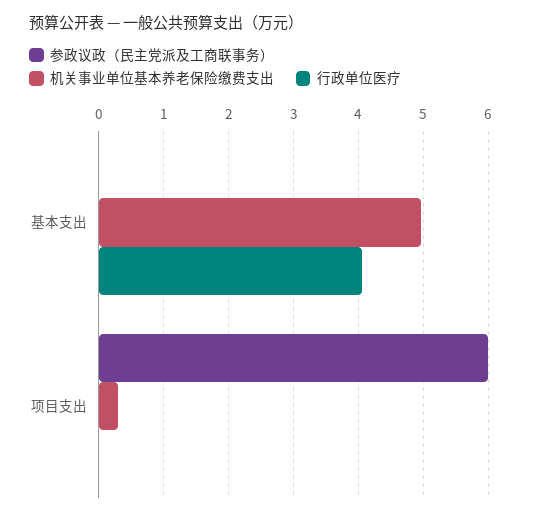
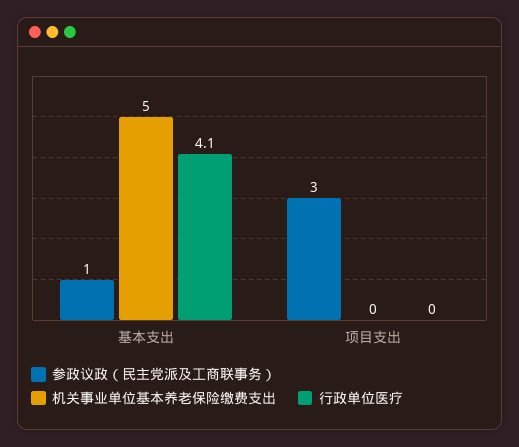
参政议政（民主党派及工商联事务）, 基本支出: 0 -> 1
参政议政（民主党派及工商联事务）, 项目支出: 6 -> 3
机关事业单位基本养老保险缴费支出, 项目支出: 0.3 -> 0

